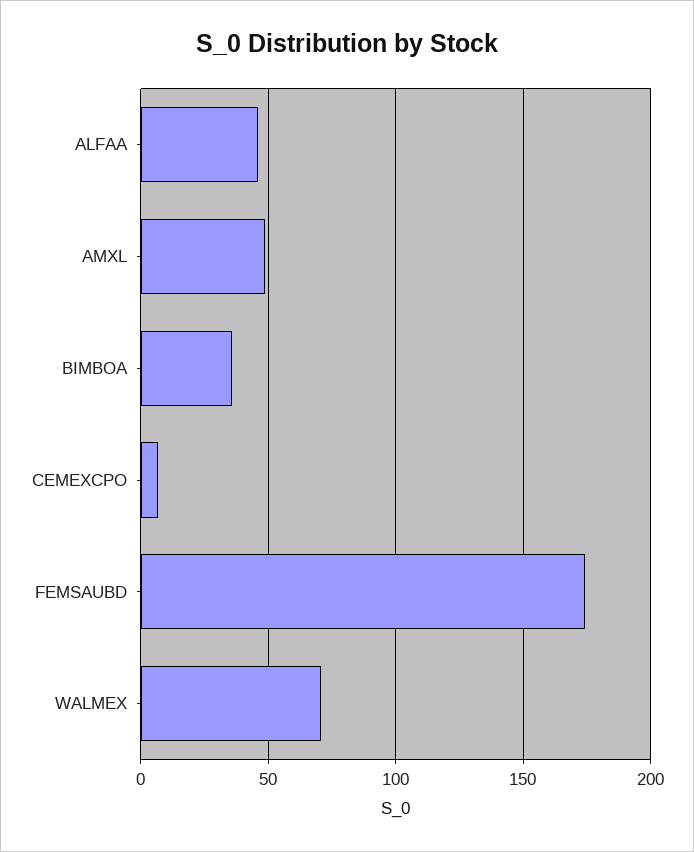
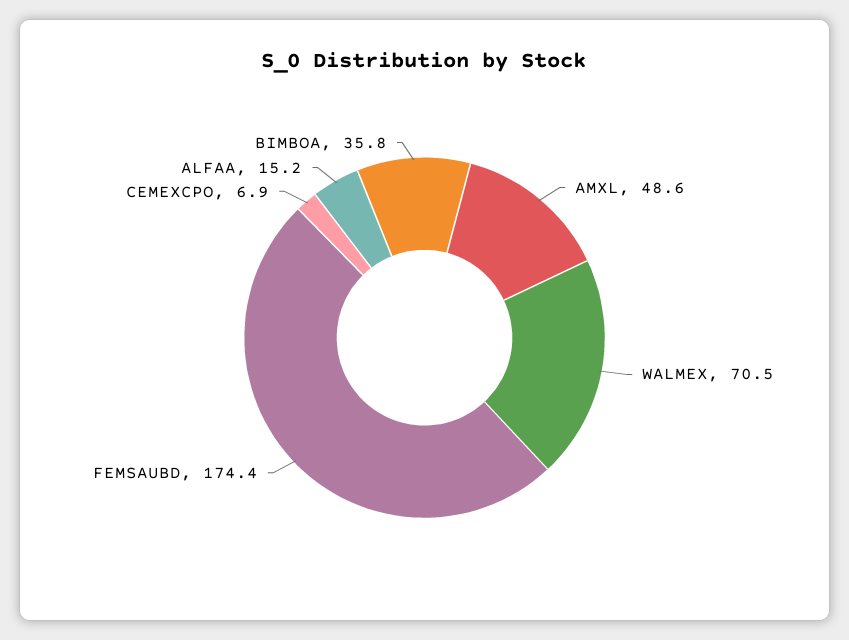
ALFAA: 45 -> 15.2

